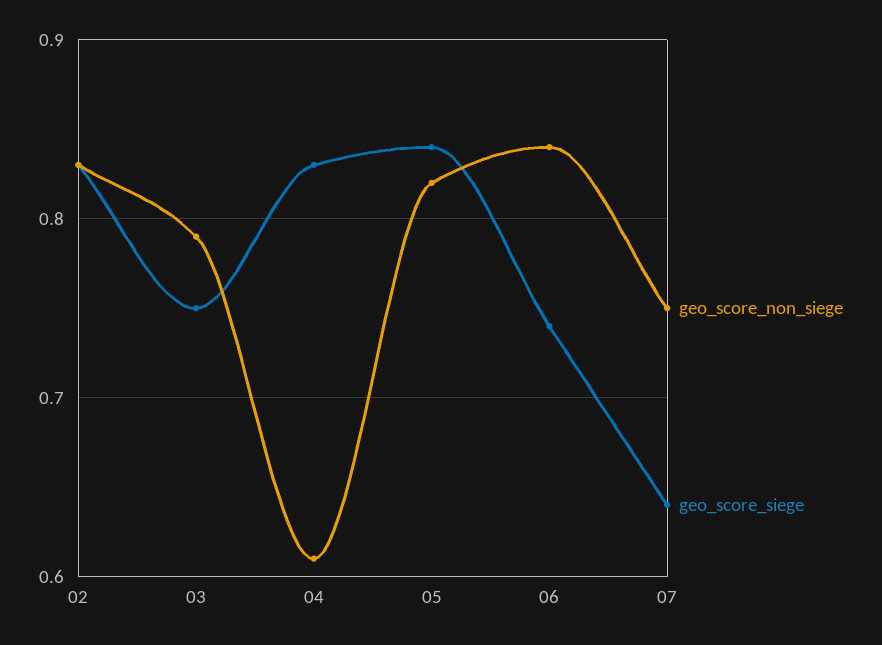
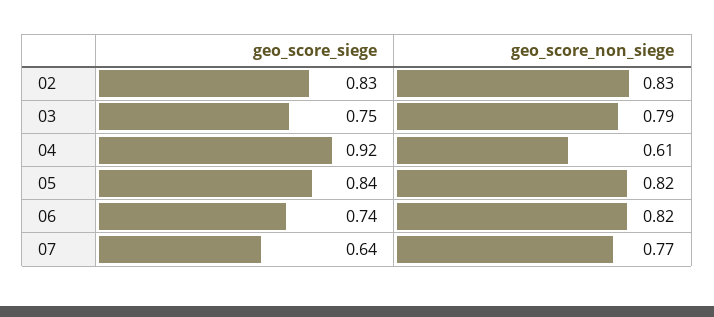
geo_score_siege, 04: 0.83 -> 0.92
geo_score_non_siege, 06: 0.84 -> 0.82
geo_score_non_siege, 07: 0.75 -> 0.77

